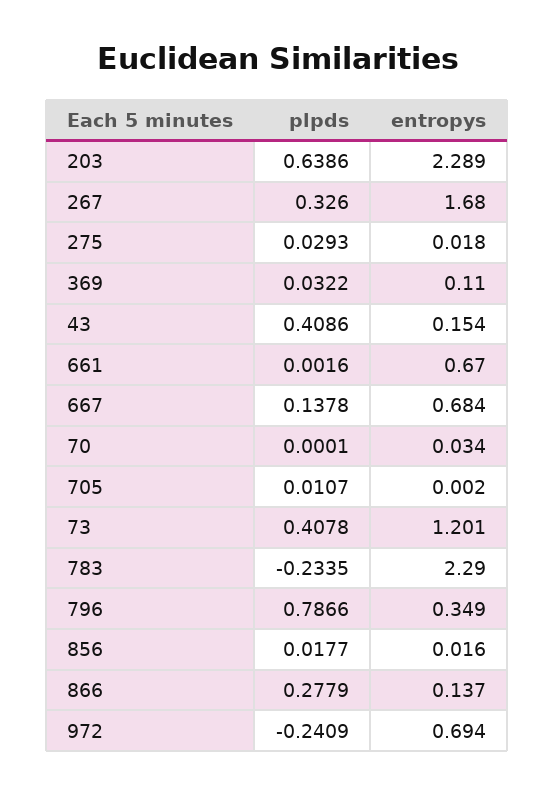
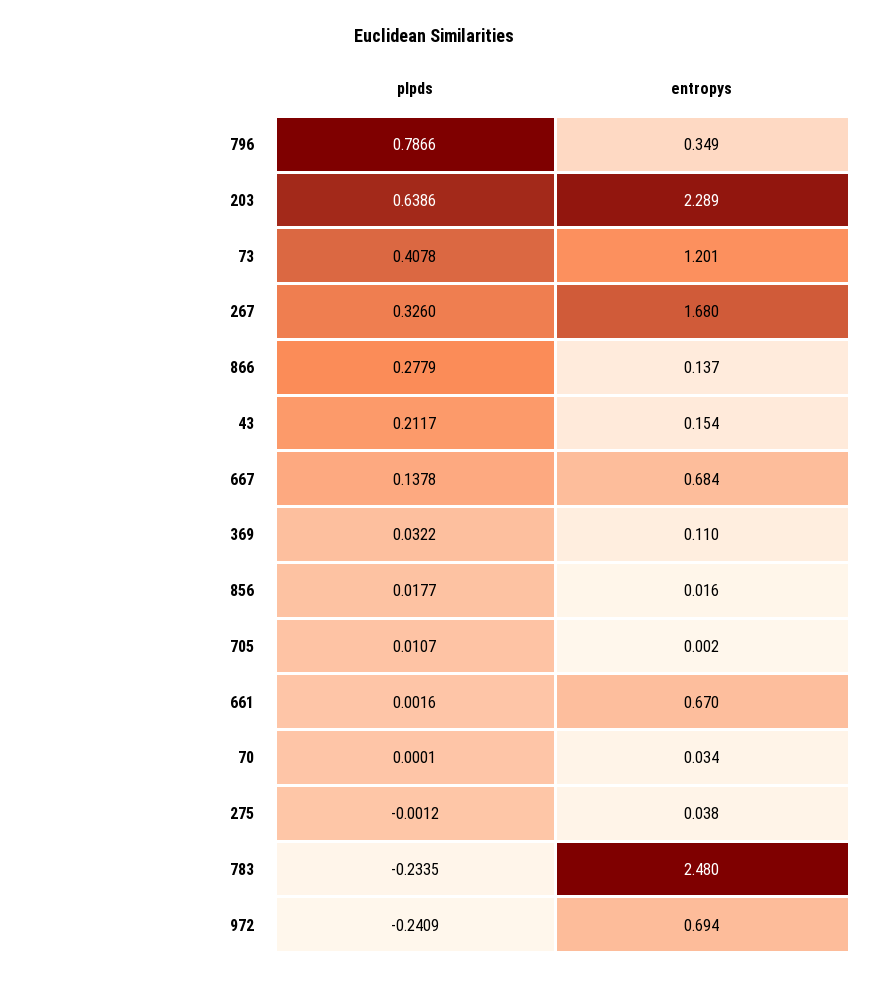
plpds, 275: 0.0293 -> -0.0012
entropys, 275: 0.018 -> 0.038
plpds, 43: 0.4086 -> 0.2117
entropys, 783: 2.29 -> 2.48

